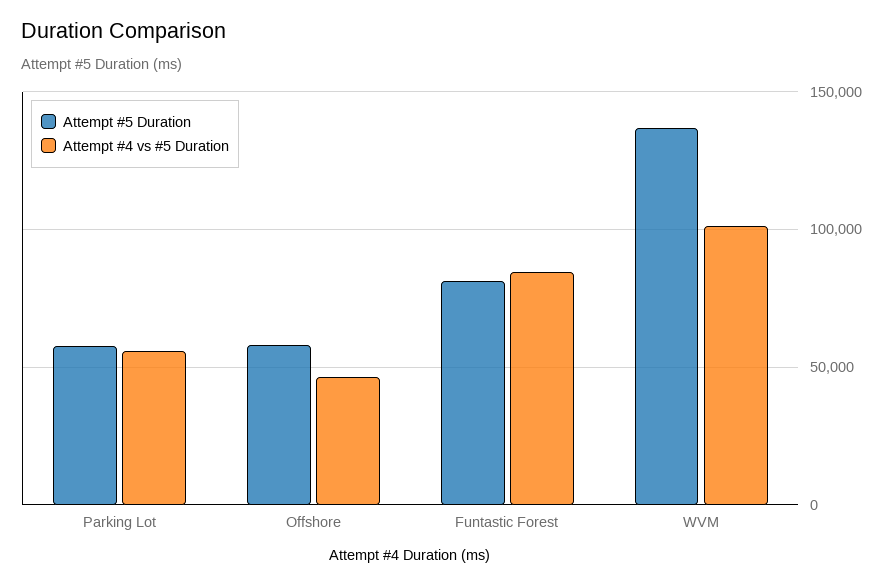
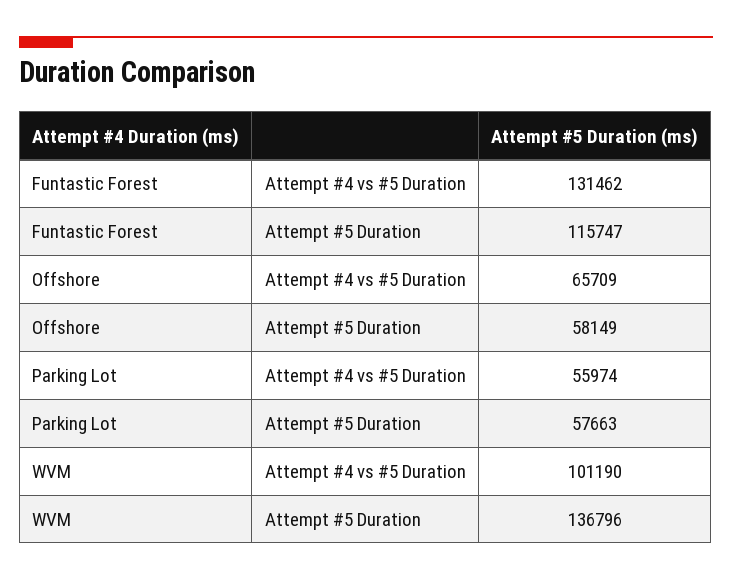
Attempt #4 vs #5 Duration, Offshore: 45000 -> 65709
Attempt #5 Duration, Funtastic Forest: 80000 -> 115747
Attempt #4 vs #5 Duration, Funtastic Forest: 85000 -> 131462

